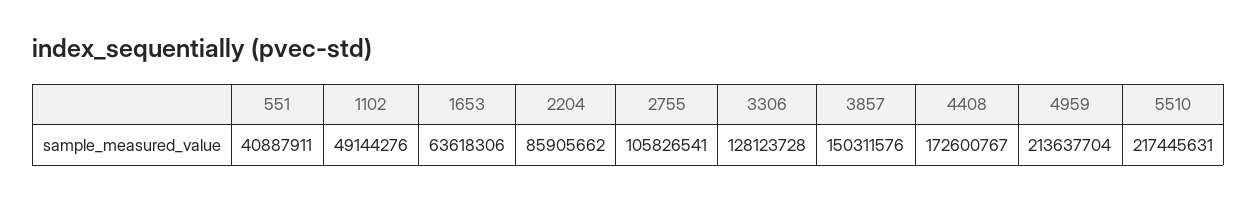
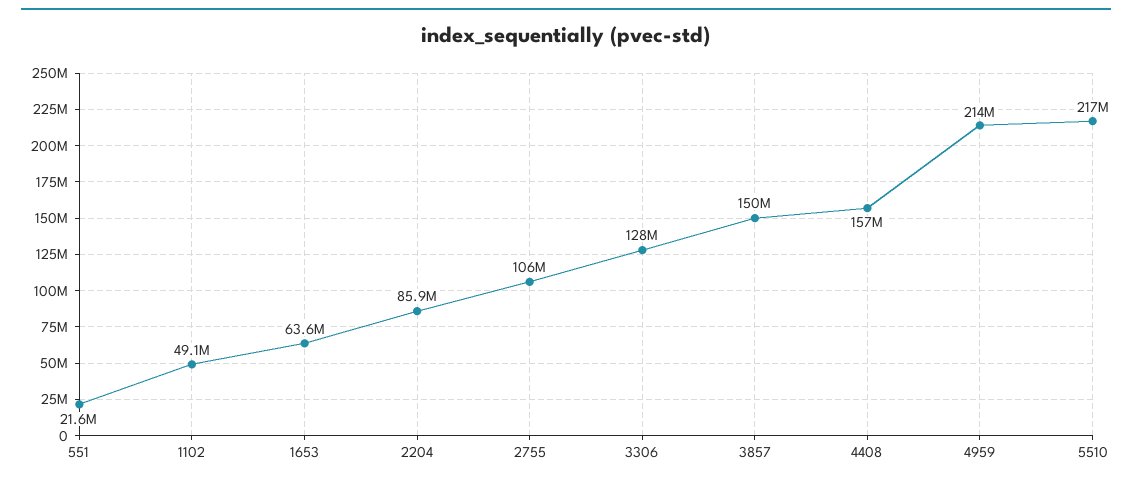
551: 40887911 -> 21600000
4408: 172600767 -> 157000000

